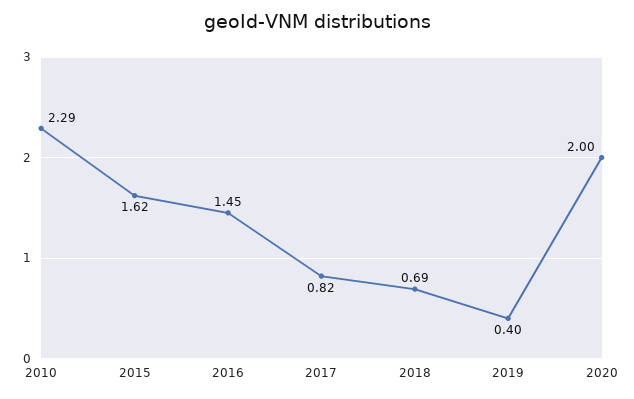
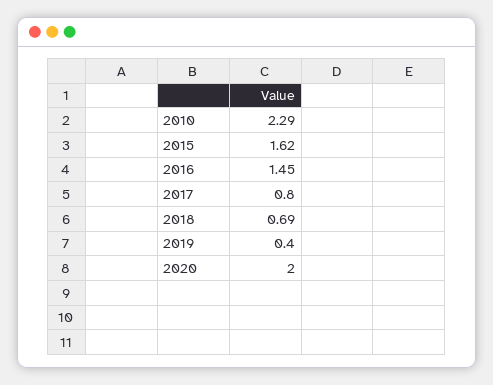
2017: 0.82 -> 0.8

